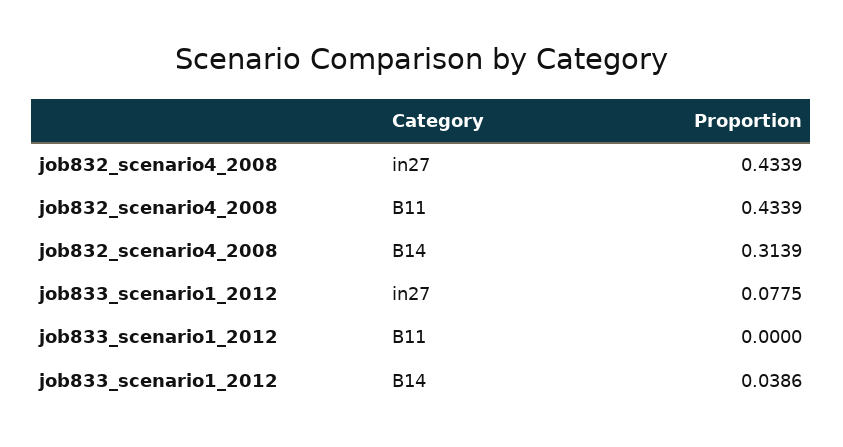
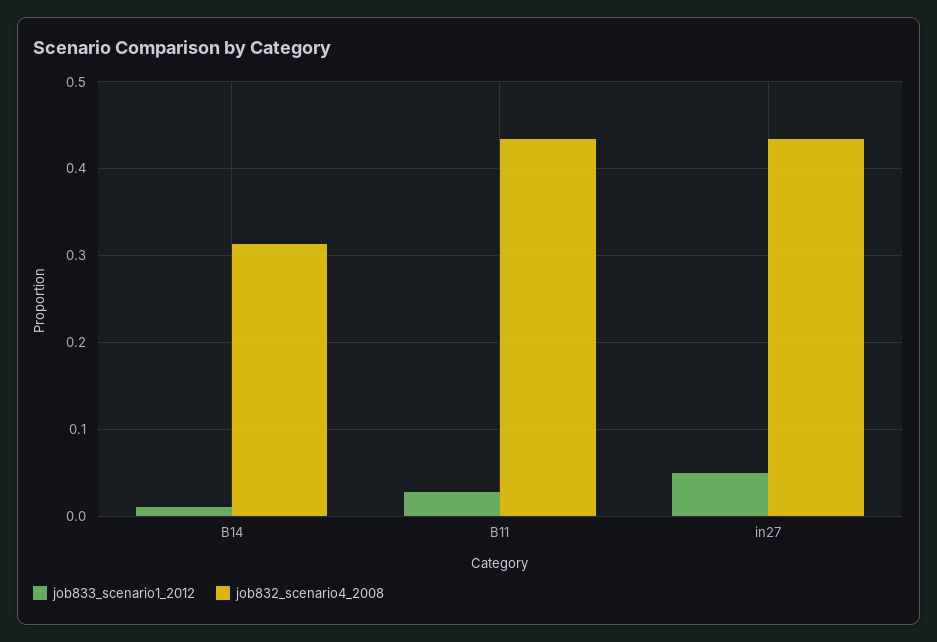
job833_scenario1_2012, in27: 0.0775 -> 0.05
job833_scenario1_2012, B11: 0 -> 0.03
job833_scenario1_2012, B14: 0.0386 -> 0.01

